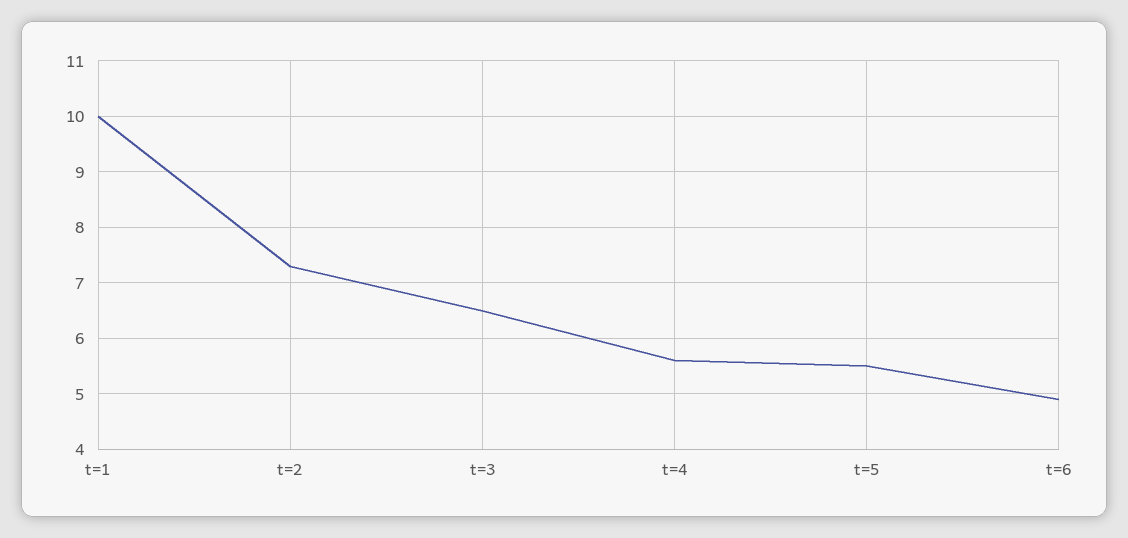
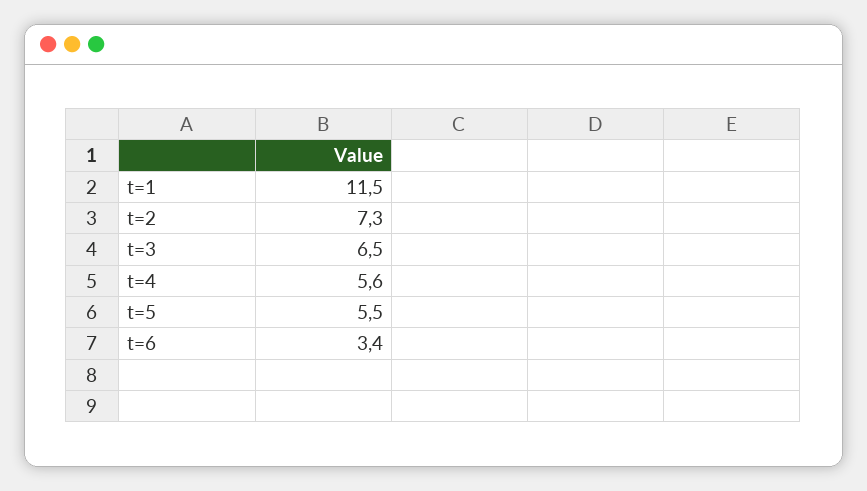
t=1: 10 -> 11.5
t=6: 5 -> 3.4

